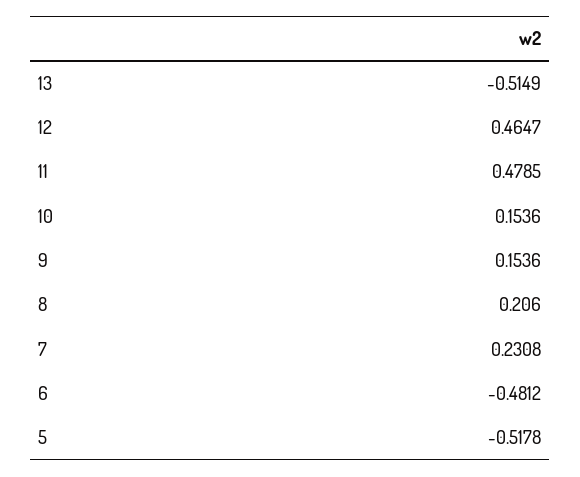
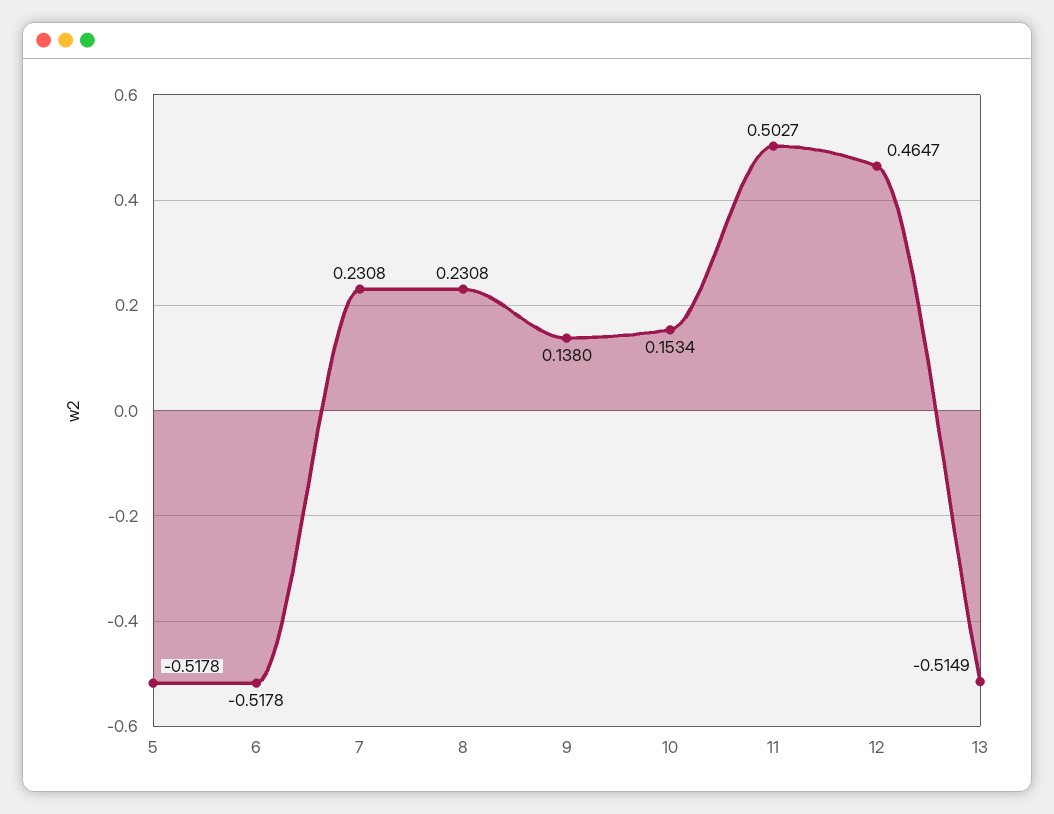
11: 0.4785 -> 0.5027
10: 0.1536 -> 0.1534
9: 0.1536 -> 0.138
8: 0.206 -> 0.2308
6: -0.4812 -> -0.5178

